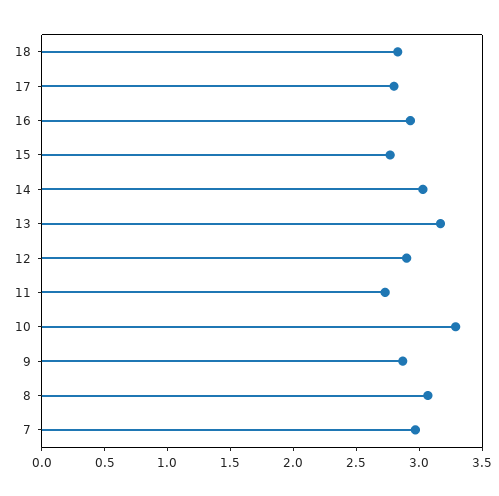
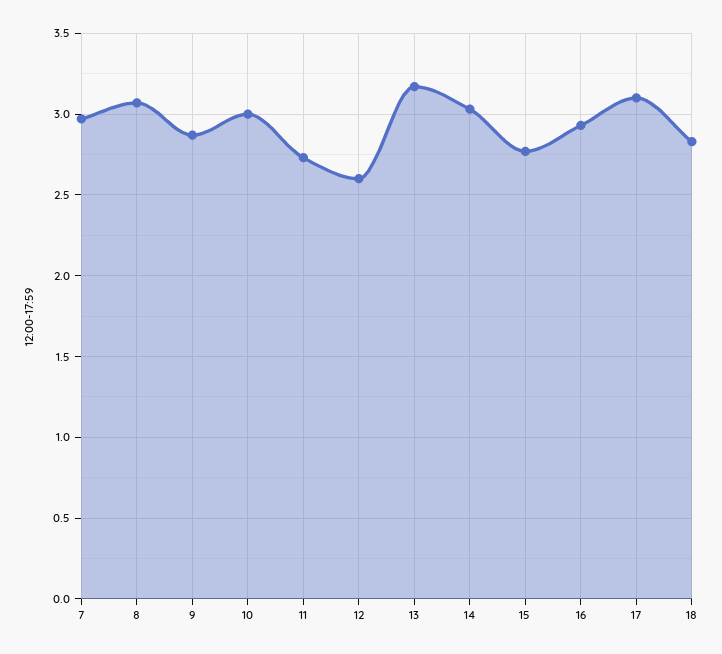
17: 2.8 -> 3.1
12: 2.9 -> 2.6
10: 3.3 -> 3

